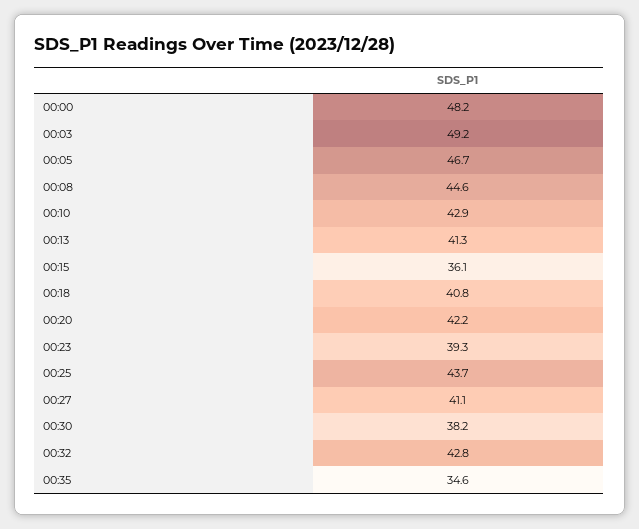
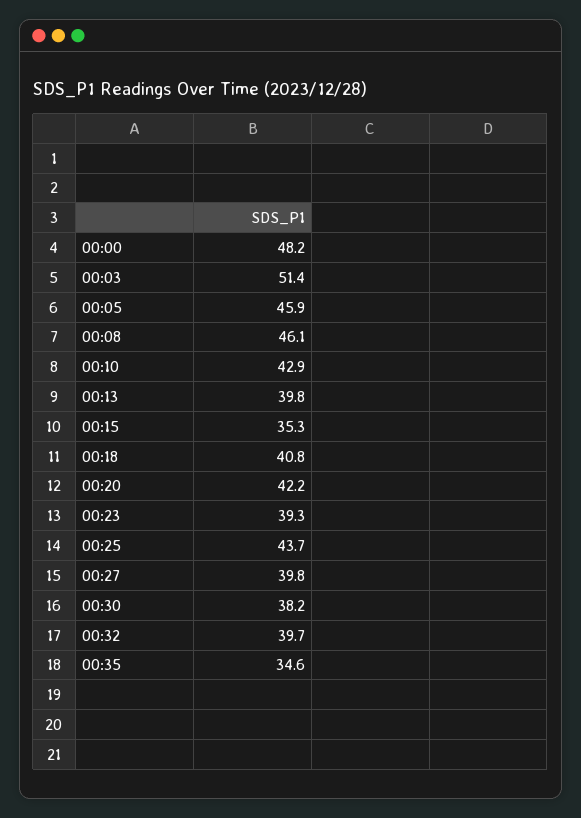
00:03: 49.2 -> 51.4
00:05: 46.7 -> 45.9
00:08: 44.6 -> 46.1
00:13: 41.3 -> 39.8
00:15: 36.1 -> 35.3
00:27: 41.1 -> 39.8
00:32: 42.8 -> 39.7

